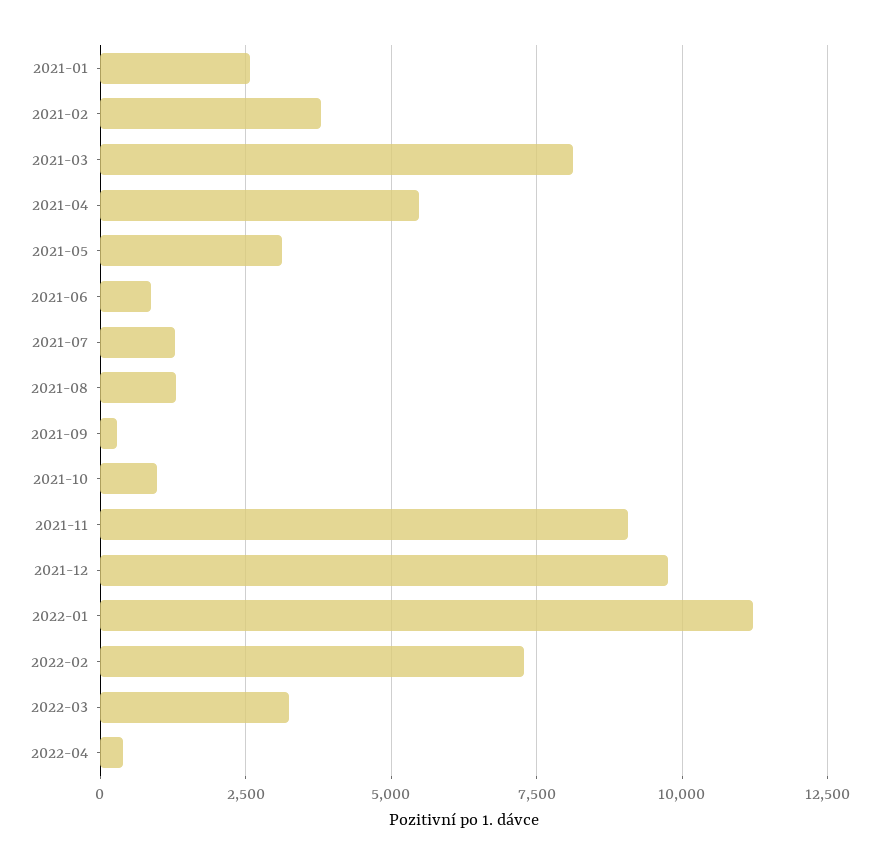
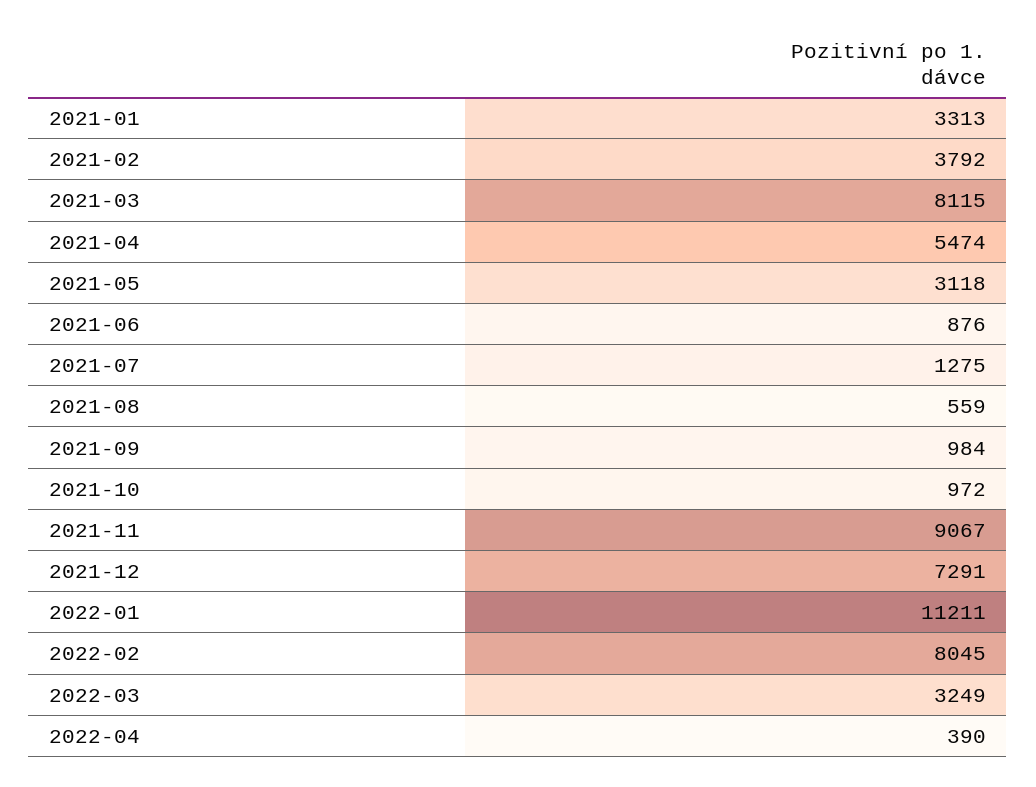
2021-01: 2500 -> 3313
2021-08: 1250 -> 559
2021-09: 250 -> 984
2021-12: 9750 -> 7291
2022-02: 7250 -> 8045

